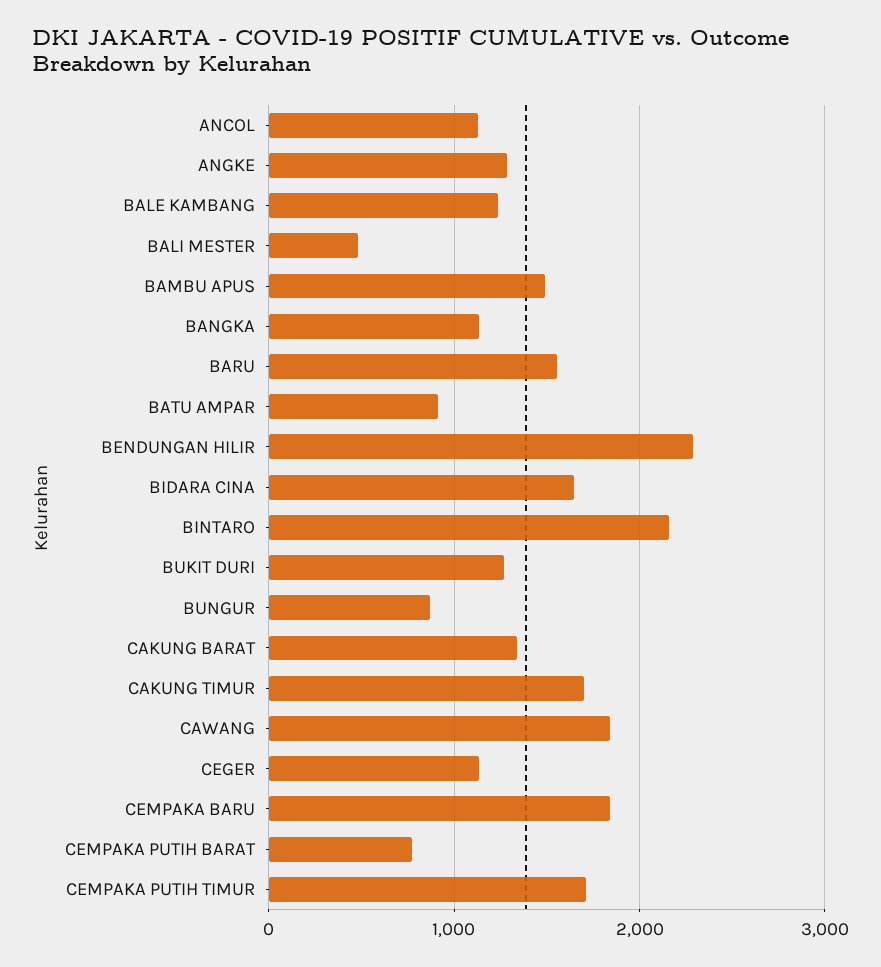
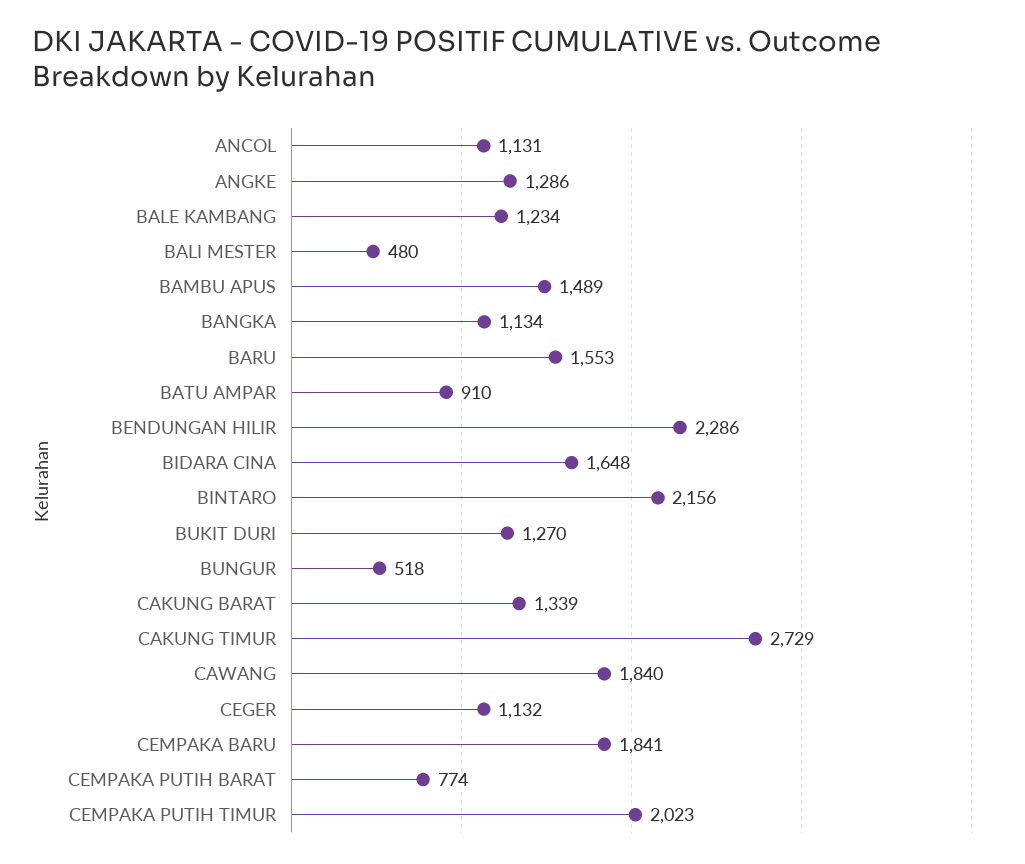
BUNGUR: 900 -> 518
CAKUNG TIMUR: 1700 -> 2729
CEMPAKA PUTIH TIMUR: 1700 -> 2023

